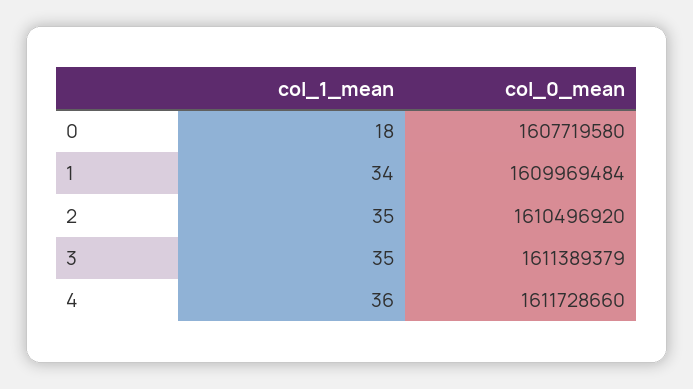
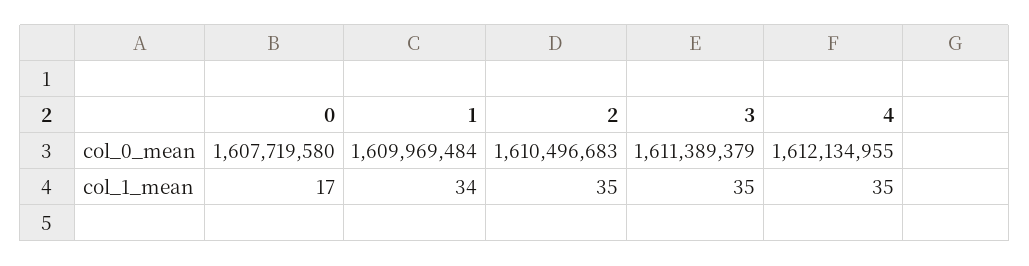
col_1_mean, 0: 18 -> 17
col_0_mean, 2: 1610496920 -> 1610496683
col_1_mean, 4: 36 -> 35
col_0_mean, 4: 1611728660 -> 1612134955

